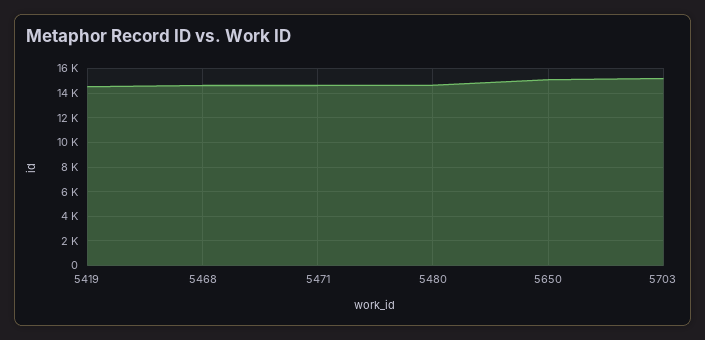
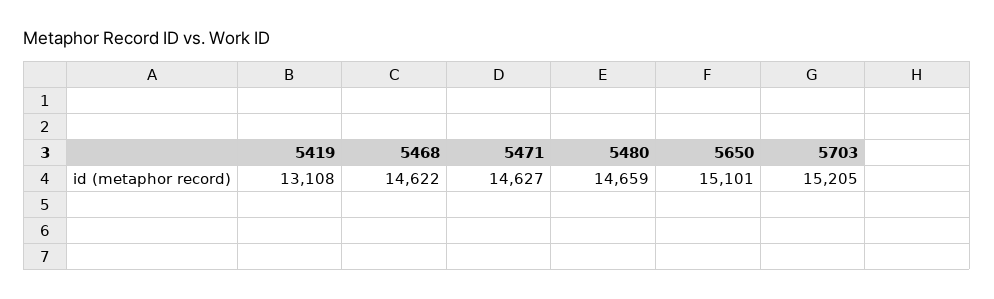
5419: 14500 -> 13108

